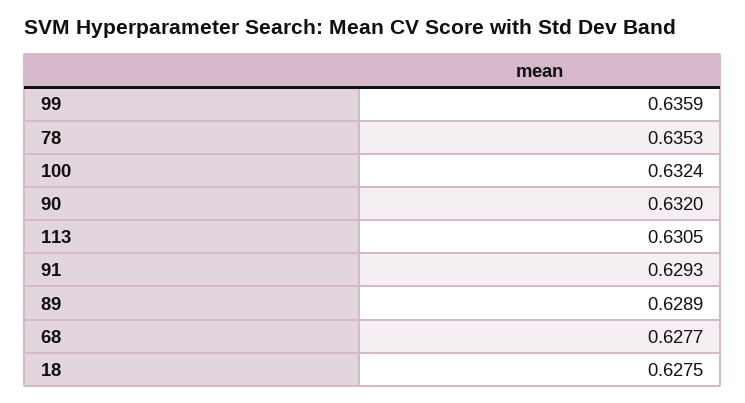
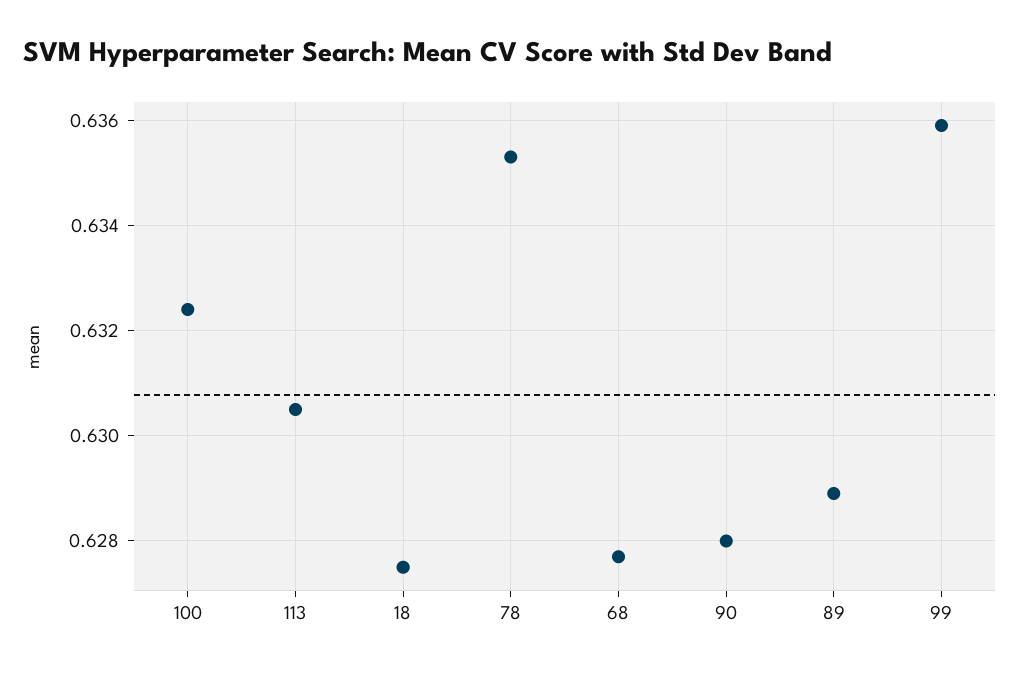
90: 0.632 -> 0.628
91: 0.6293 -> none

